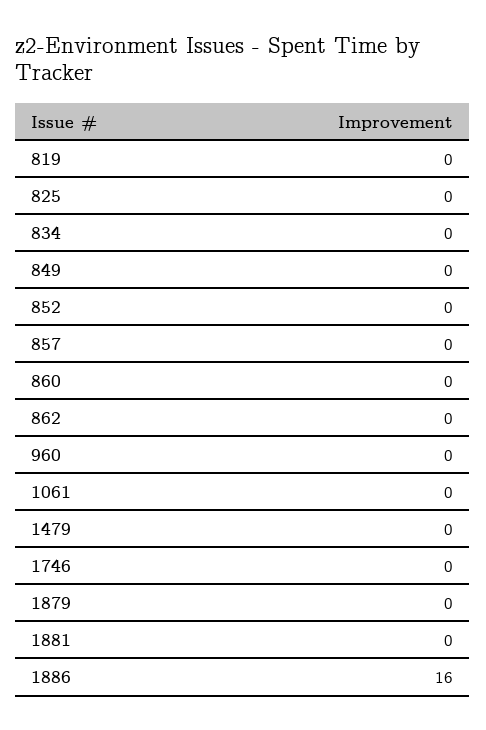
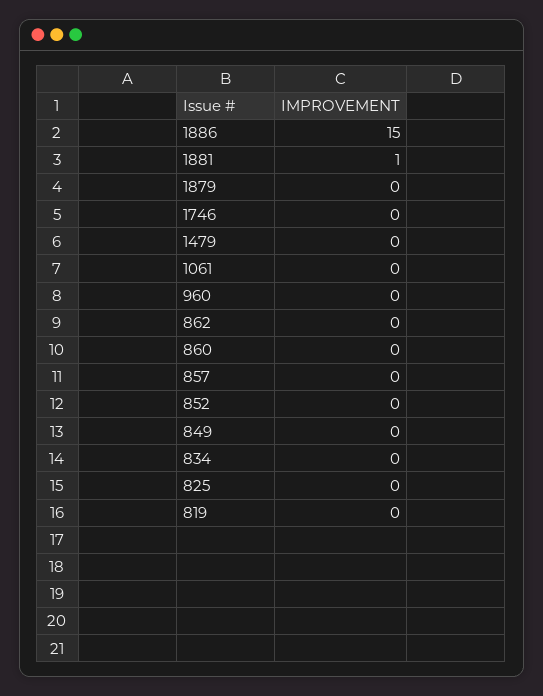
1881: 0 -> 1
1886: 16 -> 15

